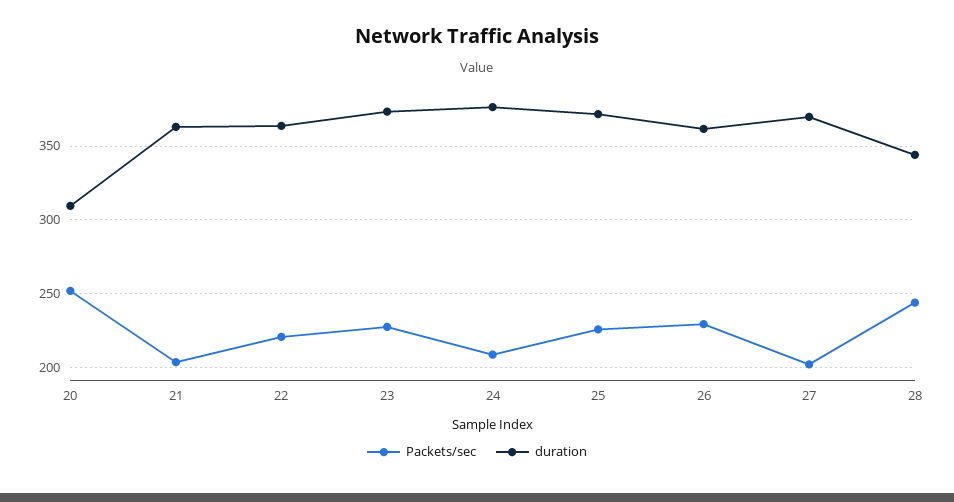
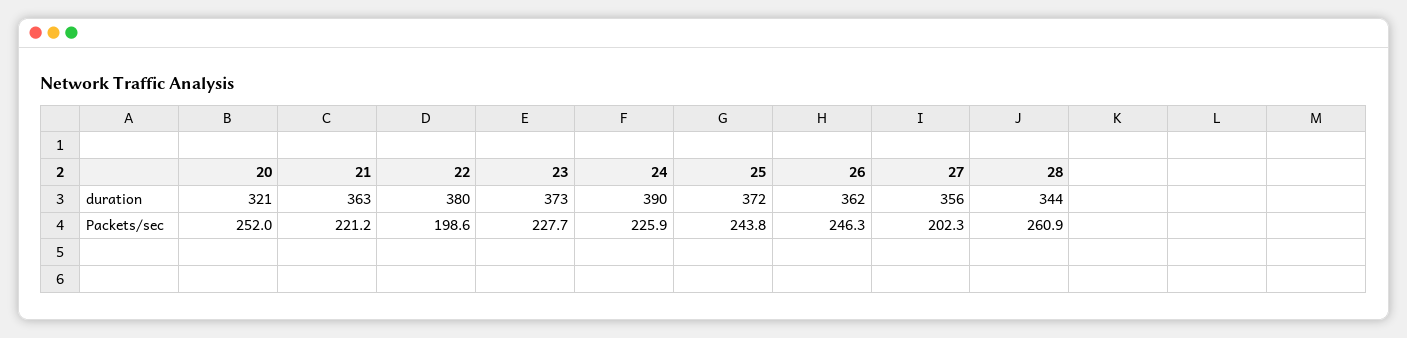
duration, 20: 310 -> 321
Packets/sec, 21: 205 -> 221.2
Packets/sec, 22: 220 -> 198.6
duration, 22: 365 -> 380
Packets/sec, 24: 210 -> 225.9
duration, 24: 375 -> 390
Packets/sec, 25: 225 -> 243.8
Packets/sec, 26: 230 -> 246.3
duration, 27: 370 -> 356
Packets/sec, 28: 245 -> 260.9

